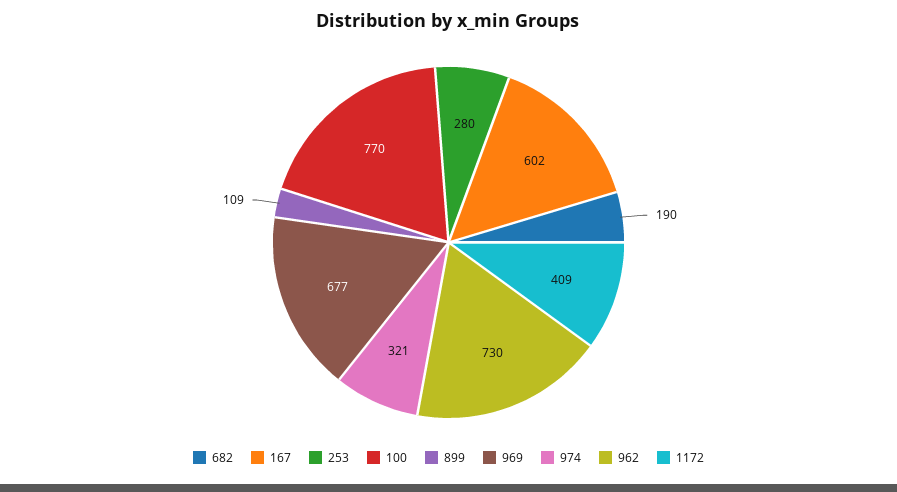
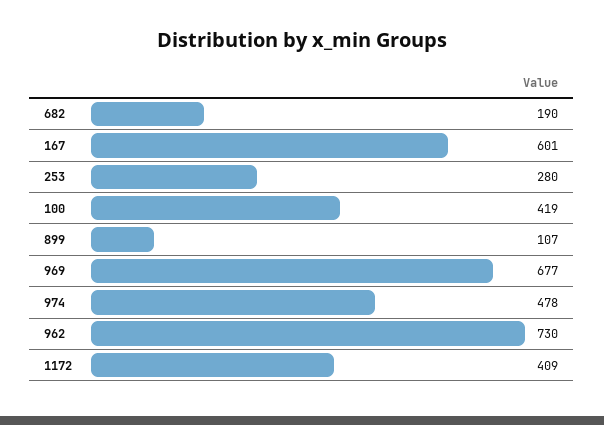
167: 602 -> 601
100: 770 -> 419
899: 109 -> 107
974: 321 -> 478

